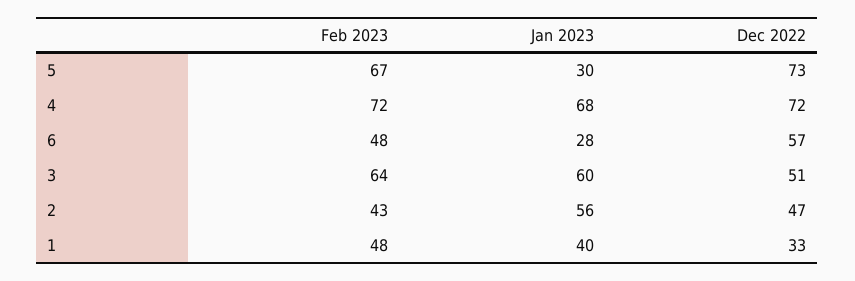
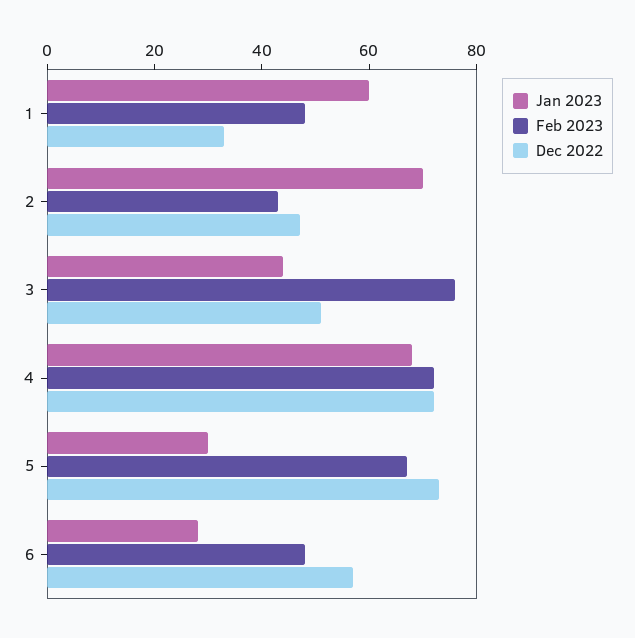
Feb 2023, 3: 64 -> 75
Jan 2023, 3: 60 -> 45
Jan 2023, 2: 56 -> 70
Jan 2023, 1: 40 -> 60

